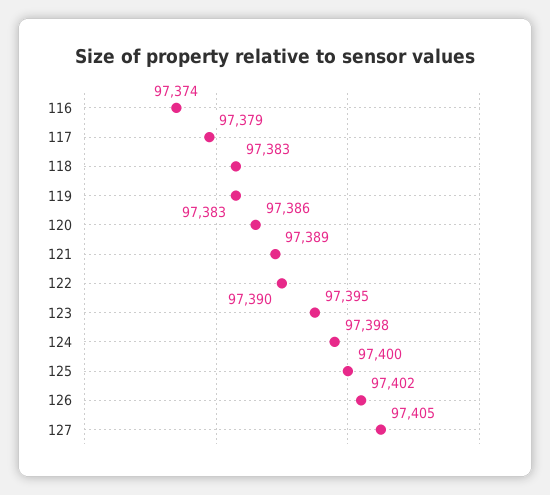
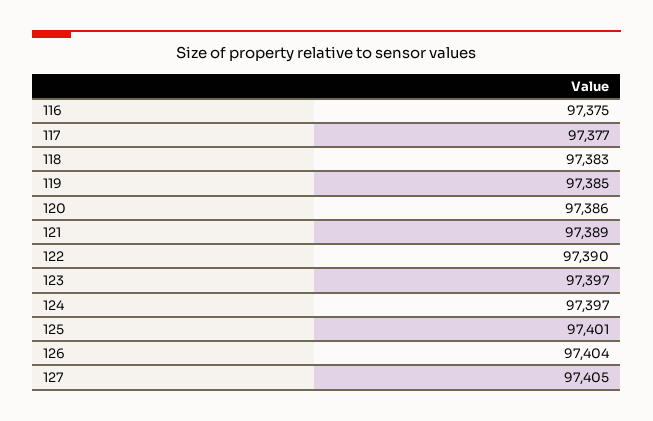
116: 97374 -> 97375
117: 97379 -> 97377
119: 97383 -> 97385
123: 97395 -> 97397
124: 97398 -> 97397
125: 97400 -> 97401
126: 97402 -> 97404

